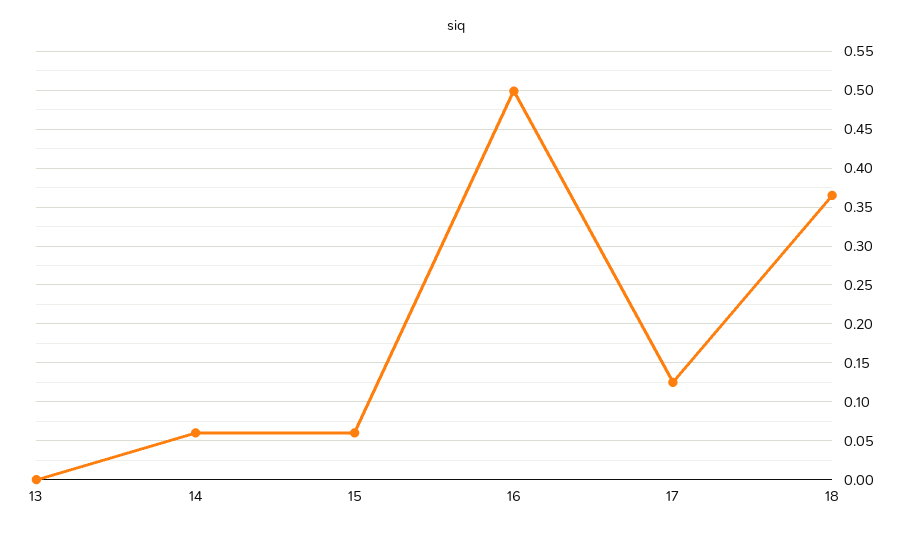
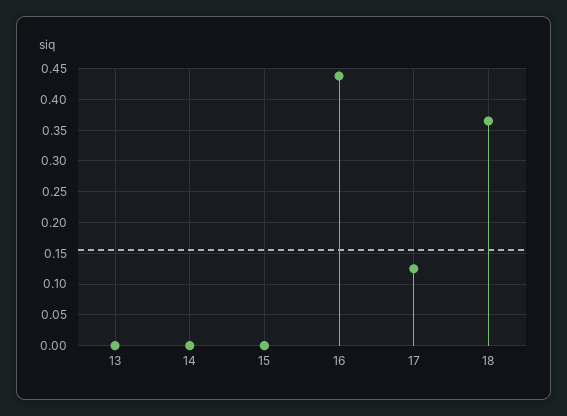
14: 0.06 -> 0
15: 0.06 -> 0
16: 0.5 -> 0.44

